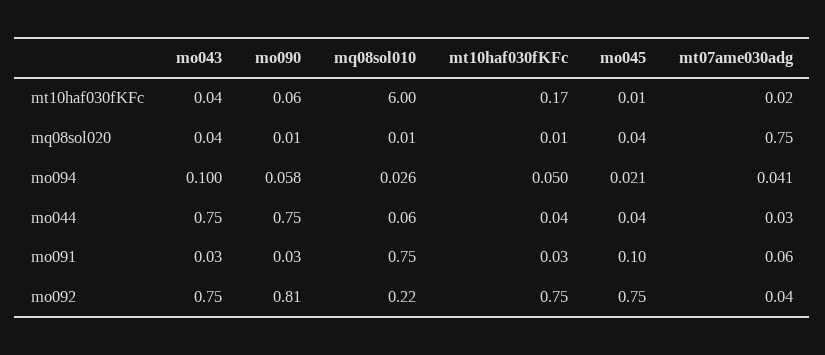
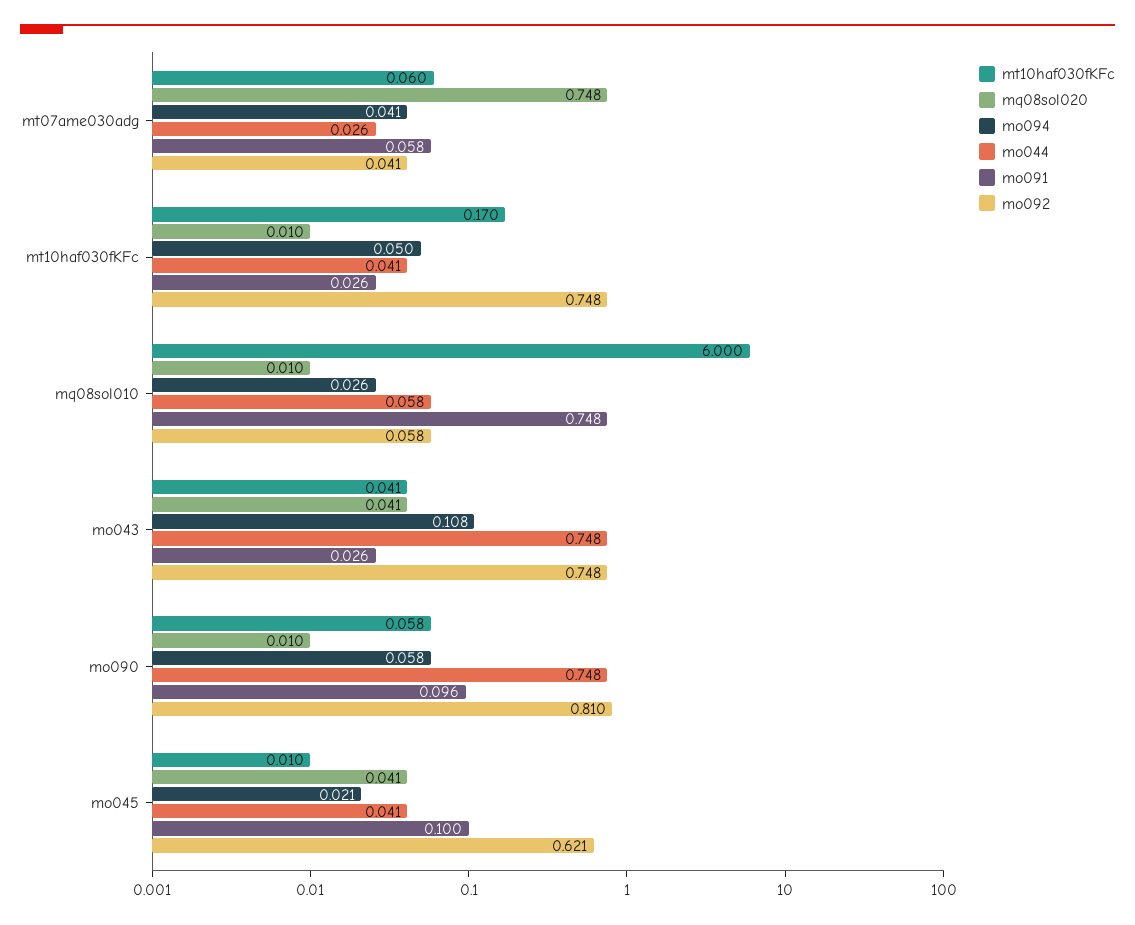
mt10haf030fKFc, mt07ame030adg: 0.02 -> 0.06
mo094, mo043: 0.1 -> 0.108
mo091, mo090: 0.03 -> 0.096
mo092, mq08sol010: 0.22 -> 0.058
mo092, mo045: 0.75 -> 0.621

